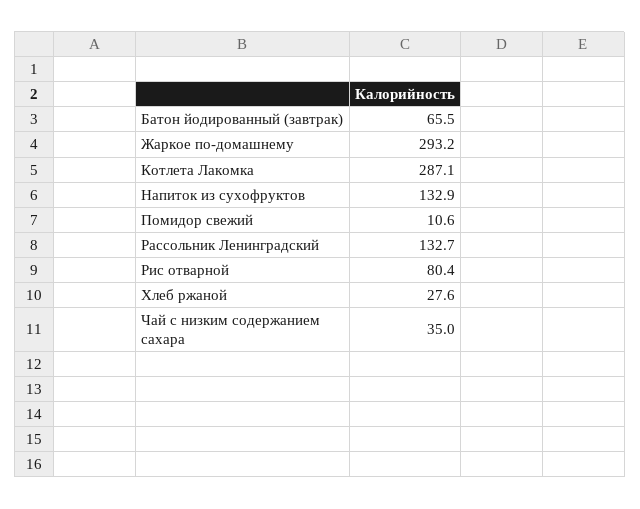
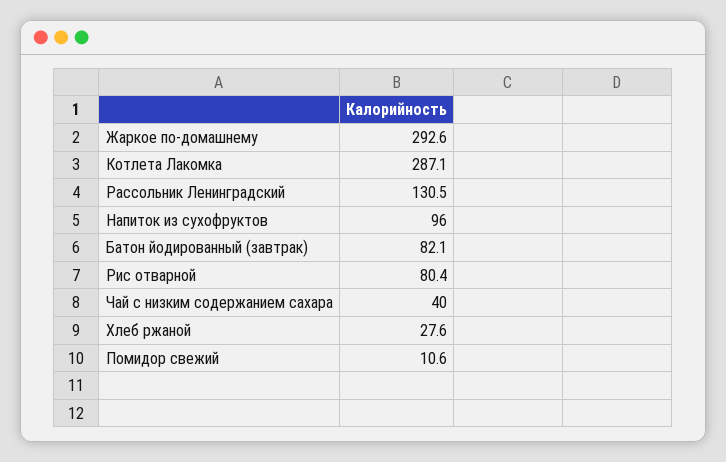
Батон йодированный (завтрак): 65.5 -> 82.1
Жаркое по-домашнему: 293.2 -> 292.6
Напиток из сухофруктов: 132.9 -> 96
Рассольник Ленинградский: 132.7 -> 130.5
Чай с низким содержанием сахара: 35 -> 40

